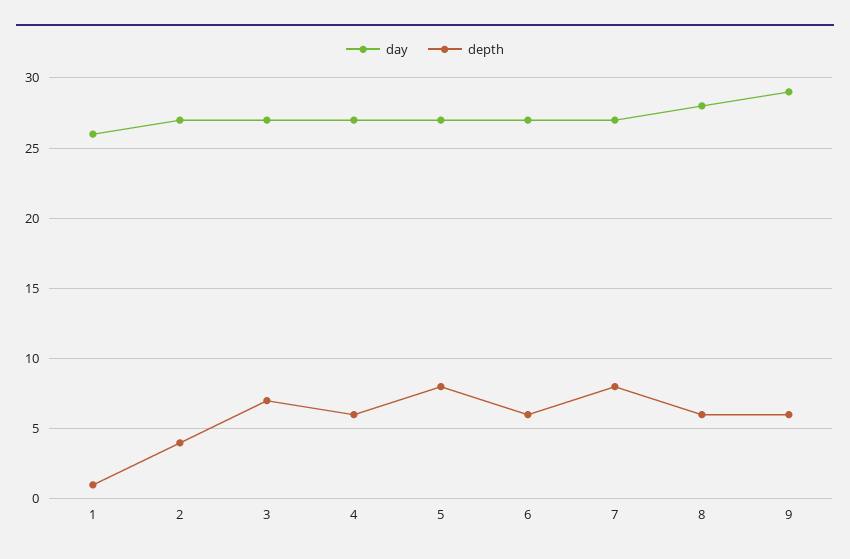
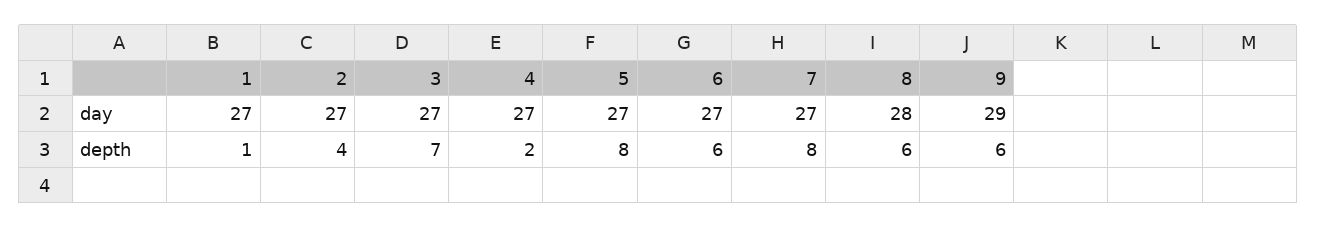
day, 1: 26 -> 27
depth, 4: 6 -> 2

